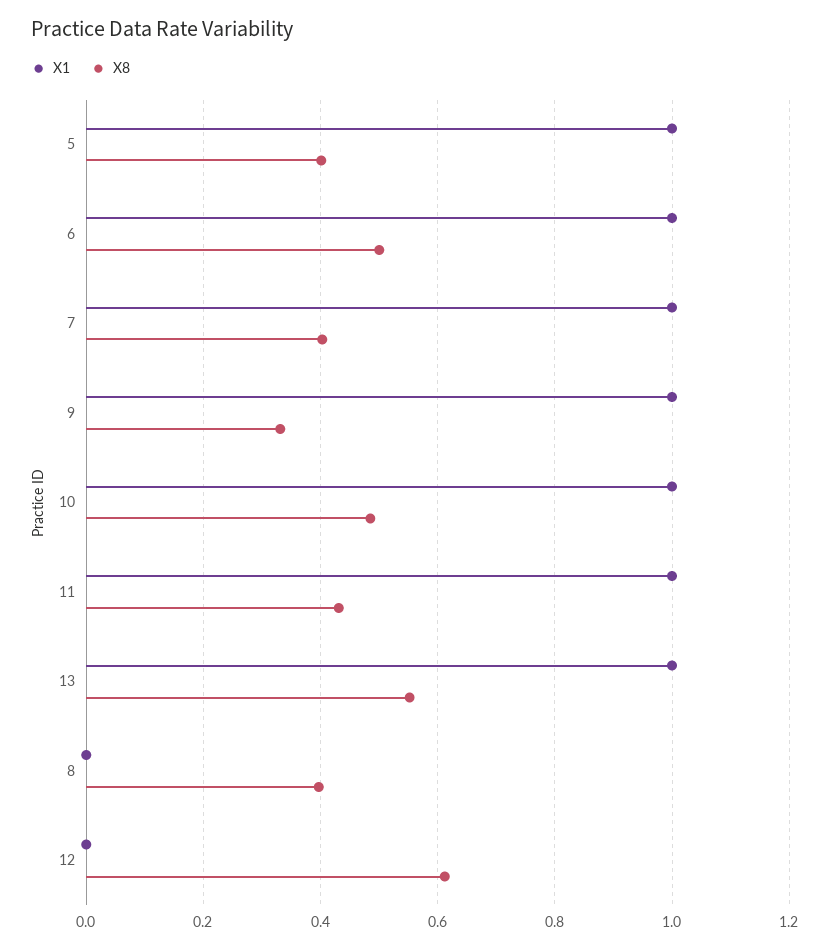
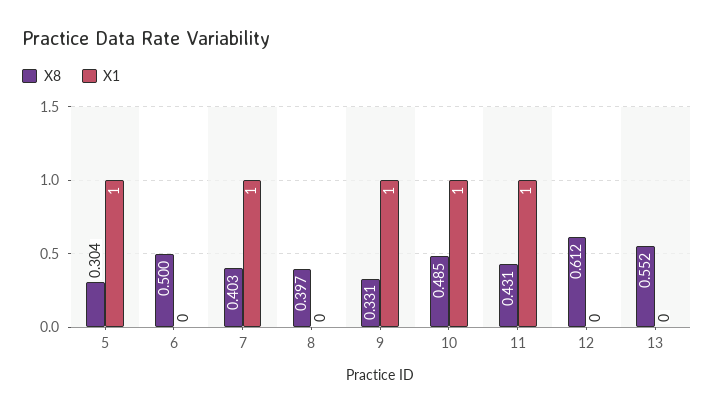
X8, 5: 0.4 -> 0.304
X1, 6: 1 -> 0
X1, 13: 1 -> 0

